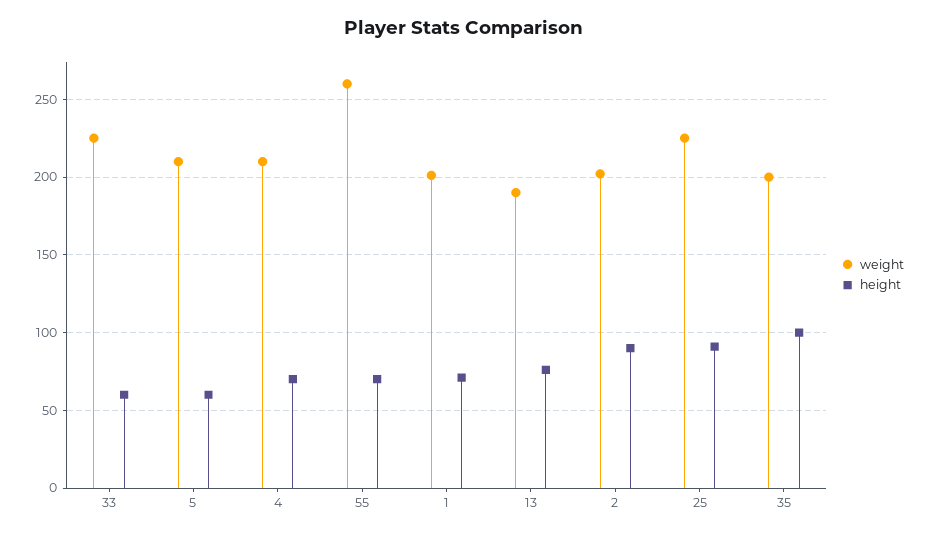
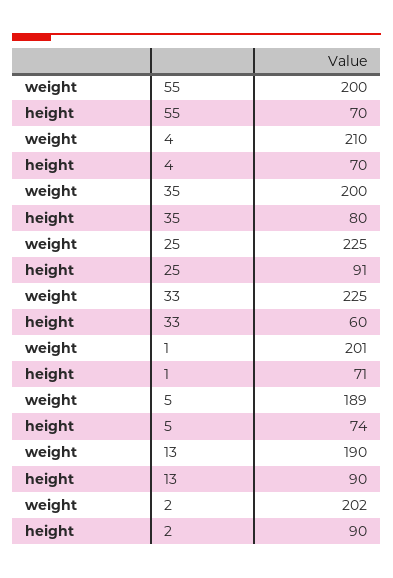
weight, 5: 210 -> 189
height, 5: 60 -> 74
weight, 55: 260 -> 200
height, 13: 75 -> 90
height, 35: 100 -> 80

